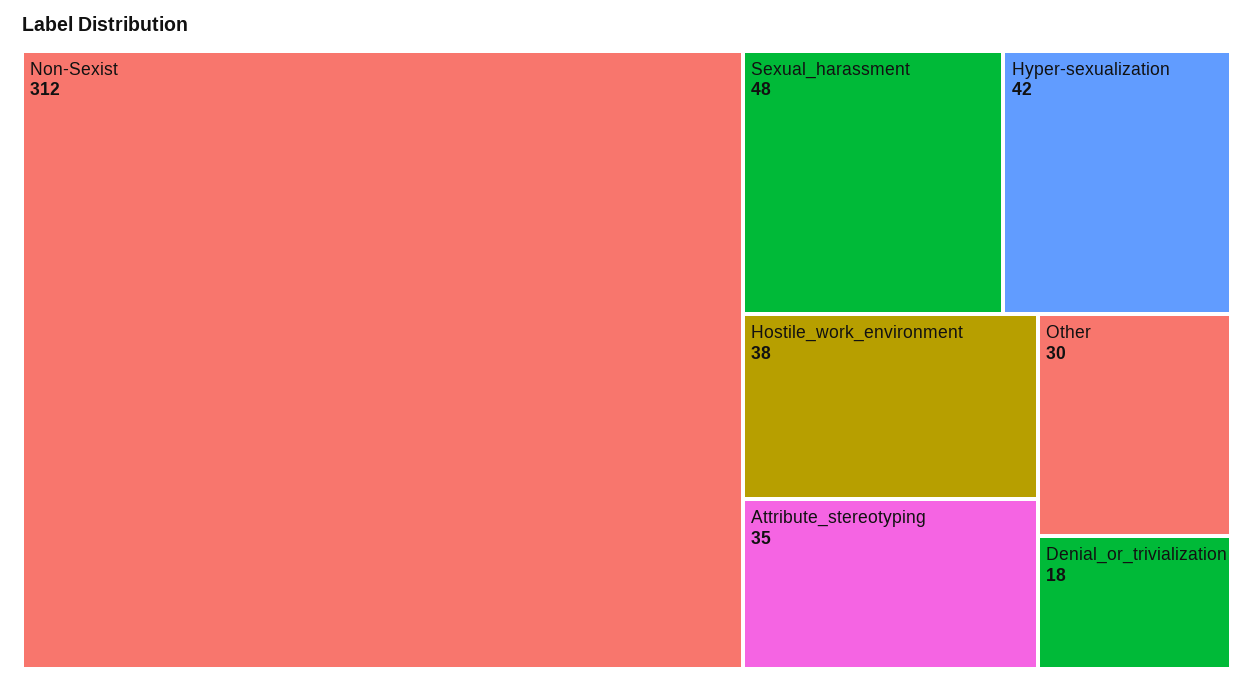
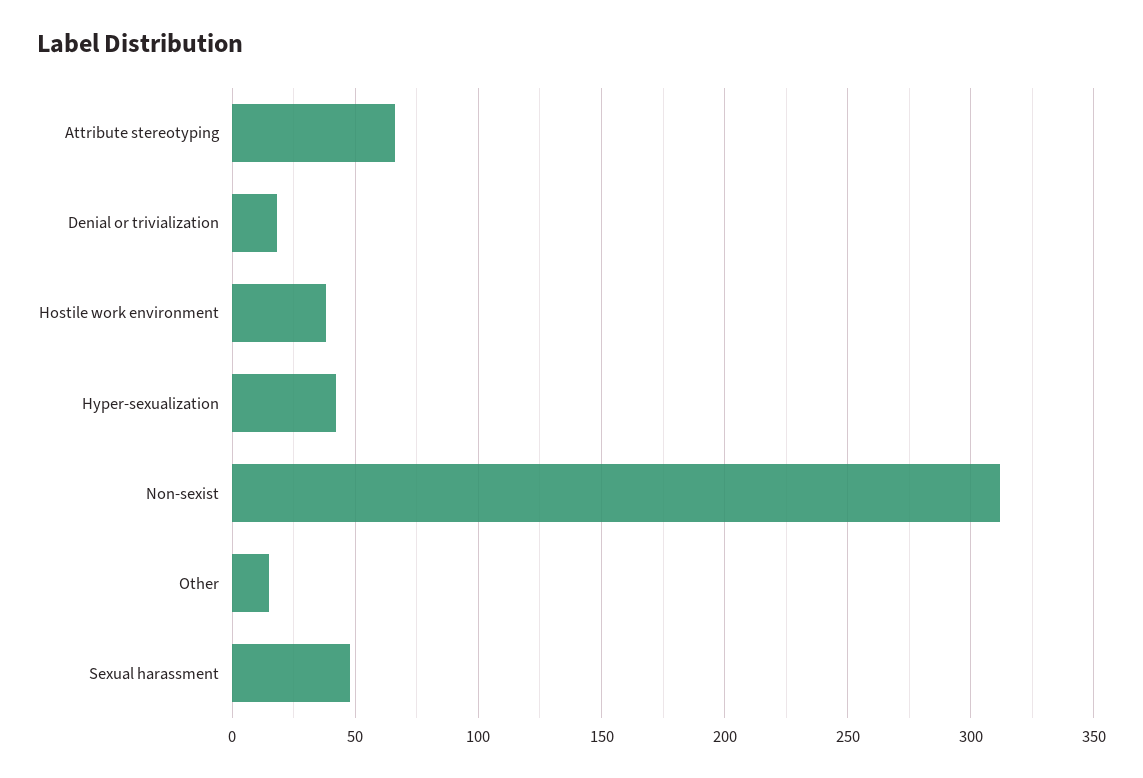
Attribute_stereotyping: 35 -> 65
Other: 30 -> 15

